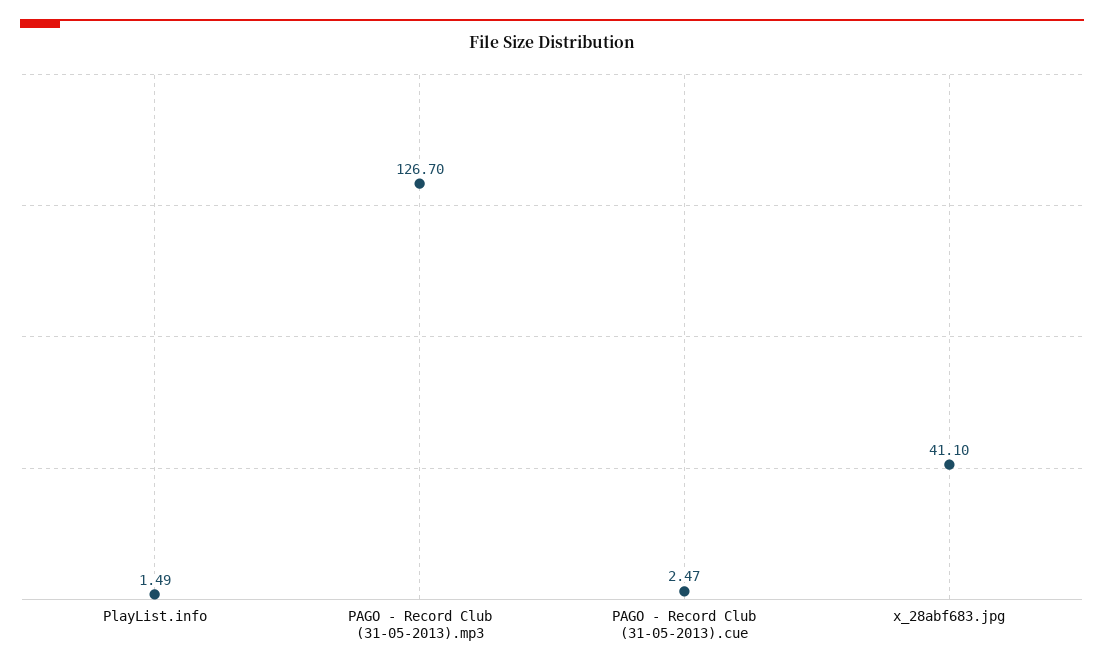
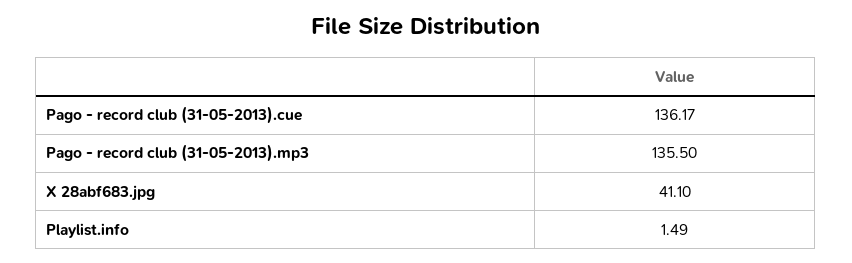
PAGO - Record Club (31-05-2013).mp3: 126.7 -> 135.5
PAGO - Record Club (31-05-2013).cue: 2.47 -> 136.17

